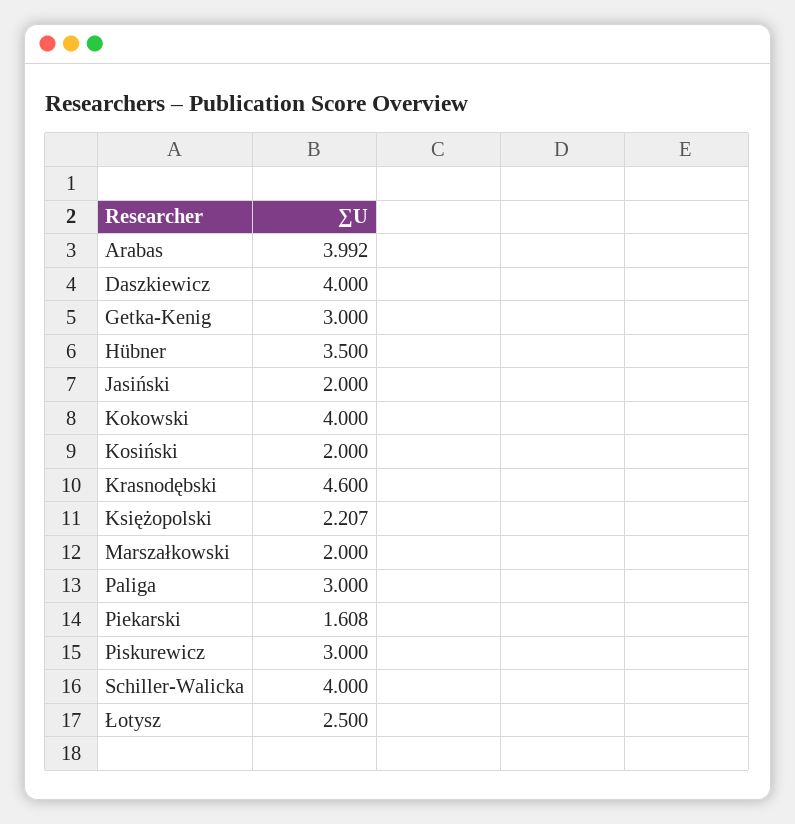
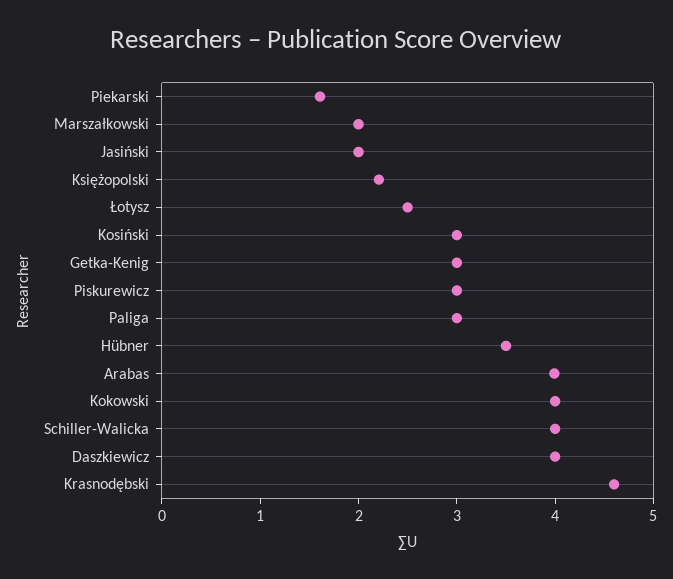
Kosiński: 2 -> 3

